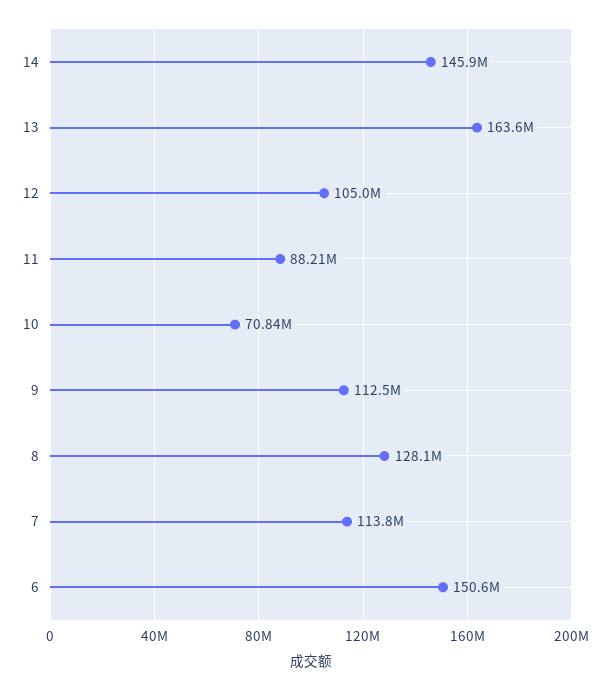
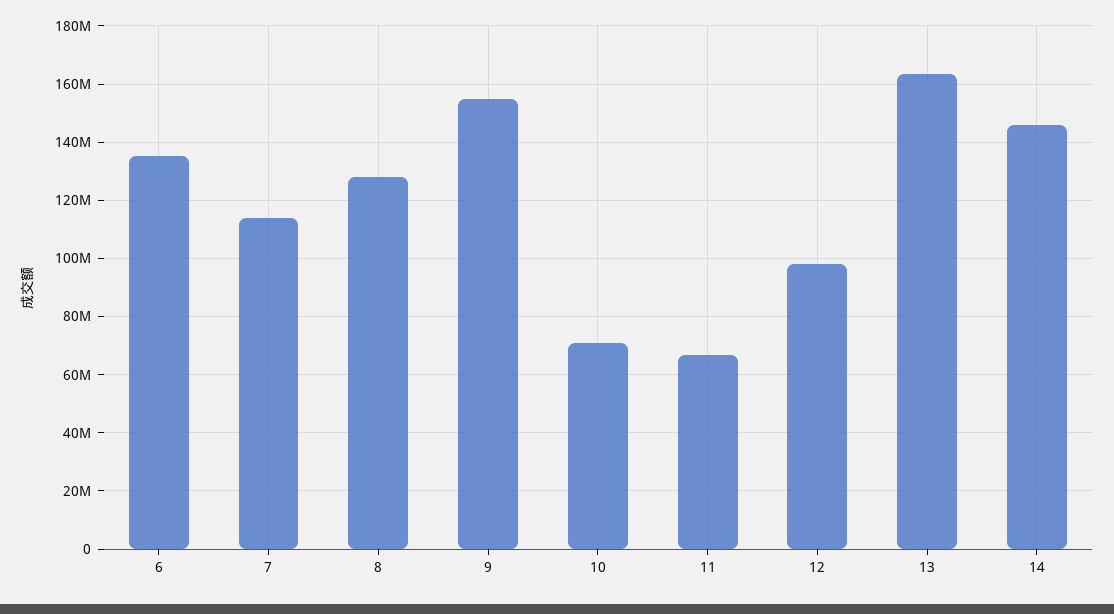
12: 105000000 -> 97500000
11: 88210000 -> 67500000
9: 112500000 -> 155000000
6: 150600000 -> 135000000

